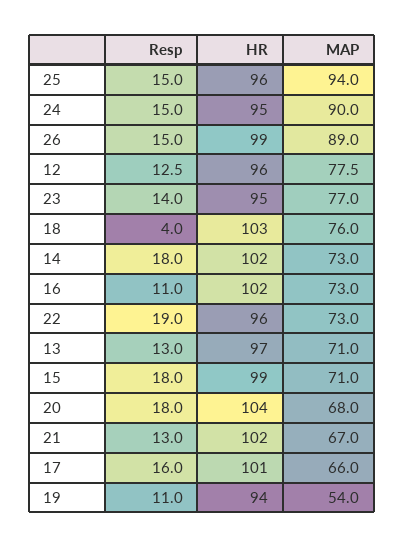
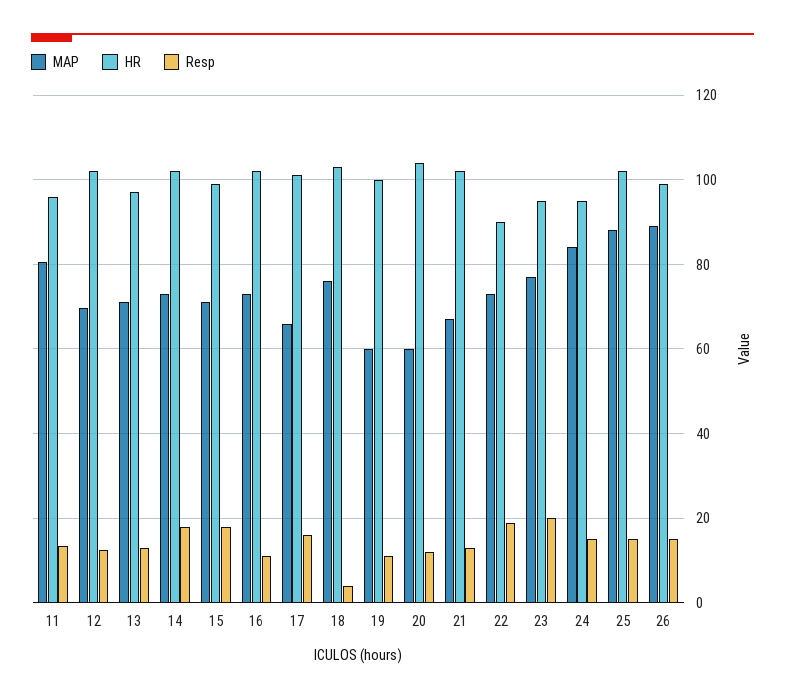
HR, 25: 96 -> 102
MAP, 25: 94 -> 88
MAP, 24: 90 -> 84
HR, 12: 96 -> 102
MAP, 12: 77.5 -> 70
Resp, 23: 14 -> 20
HR, 22: 96 -> 90
Resp, 20: 18 -> 12
MAP, 20: 68 -> 60
HR, 19: 94 -> 100
MAP, 19: 54 -> 60
MAP, 11: none -> 80
HR, 11: none -> 96
Resp, 11: none -> 14

